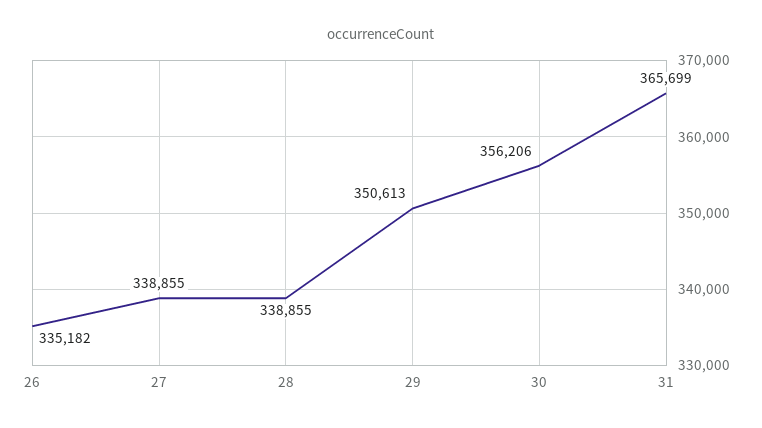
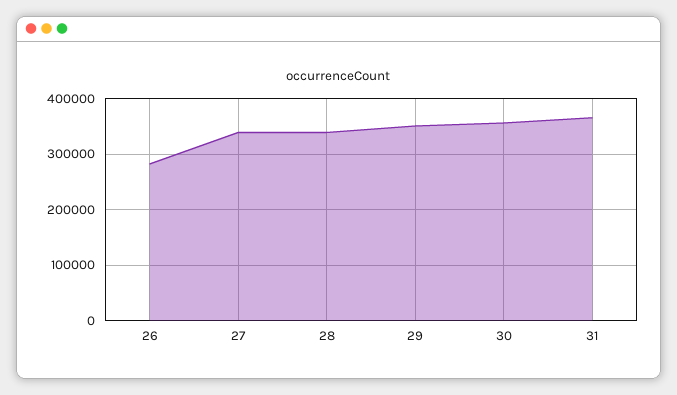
26: 335182 -> 280000

